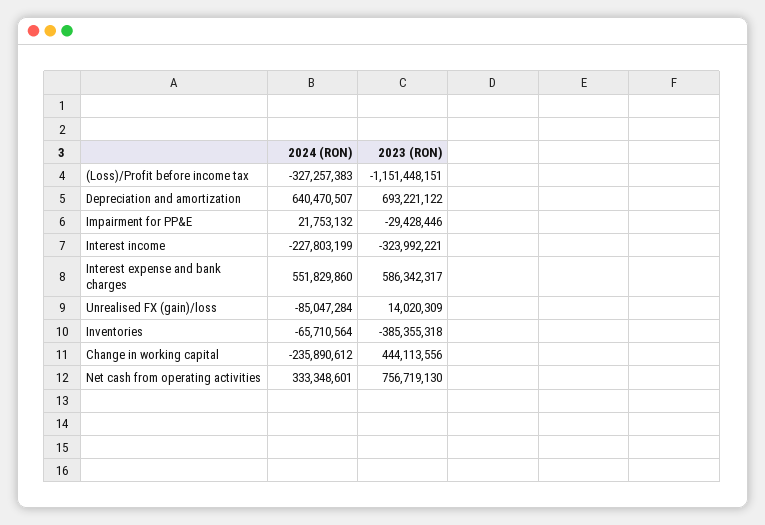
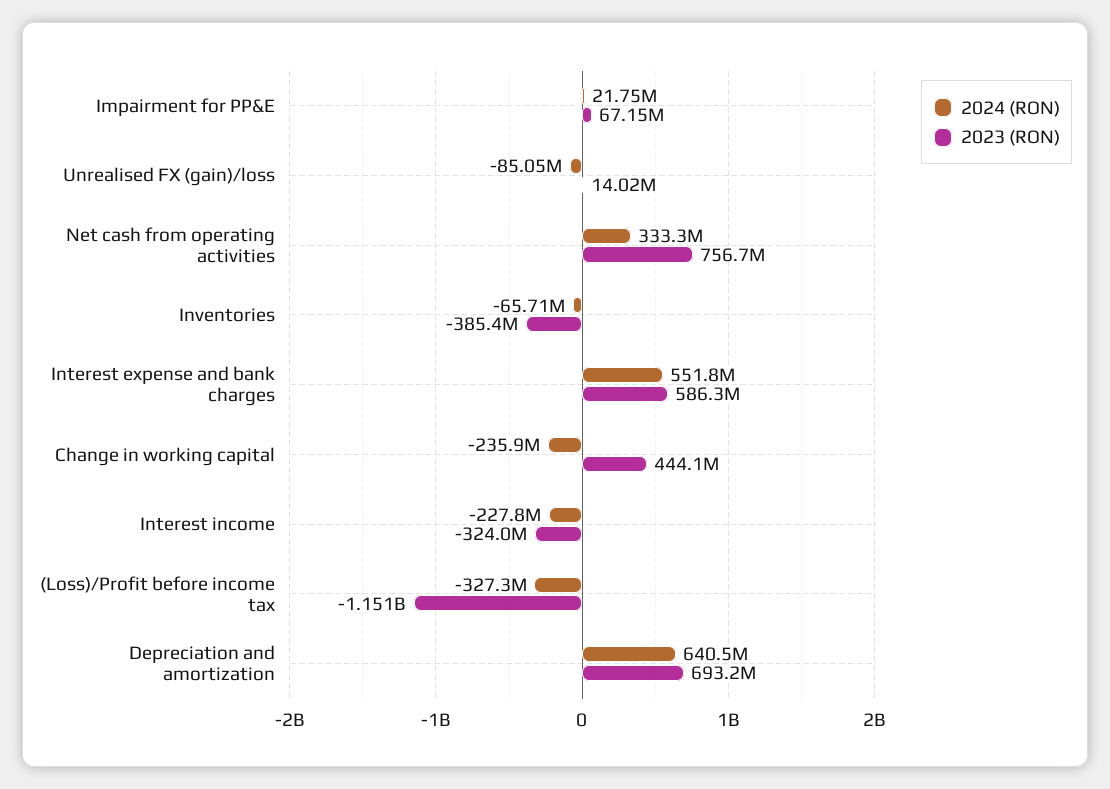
2023 (RON), Impairment for PP&E: -29428446 -> 67150000

